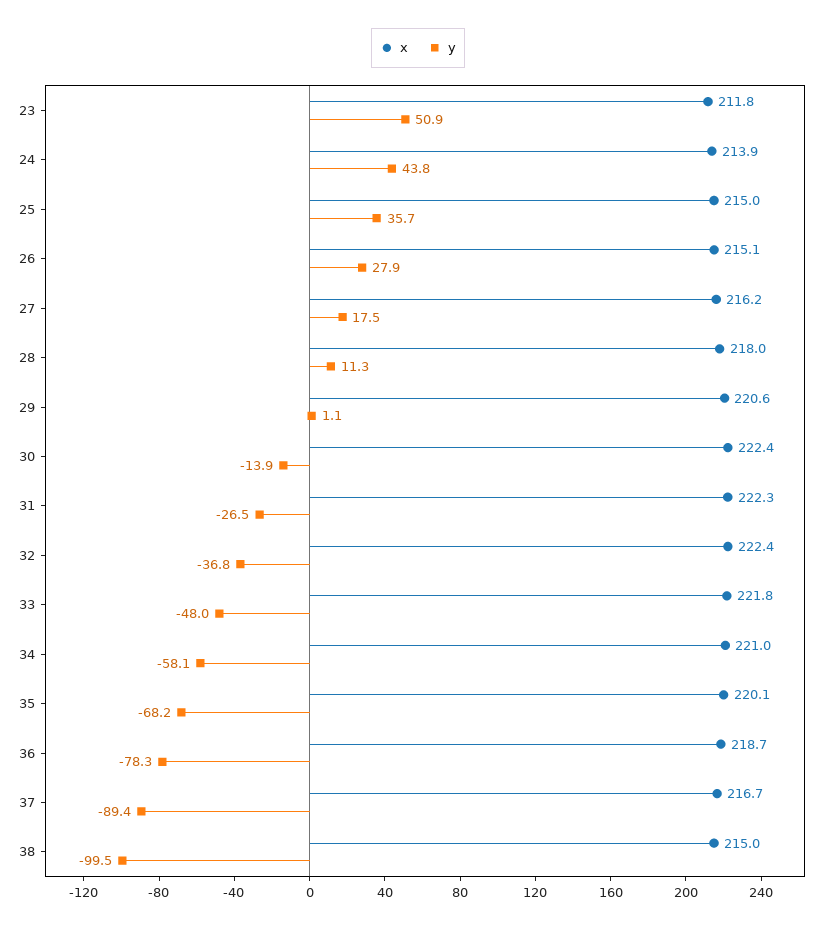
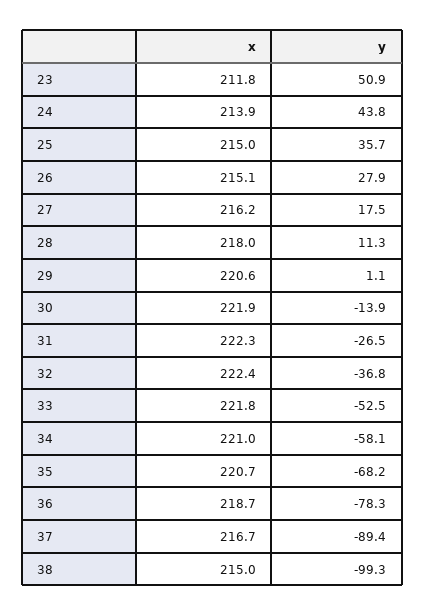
x, 30: 222.4 -> 221.9
y, 33: -48 -> -52.5
x, 35: 220.1 -> 220.7
y, 38: -99.5 -> -99.3

